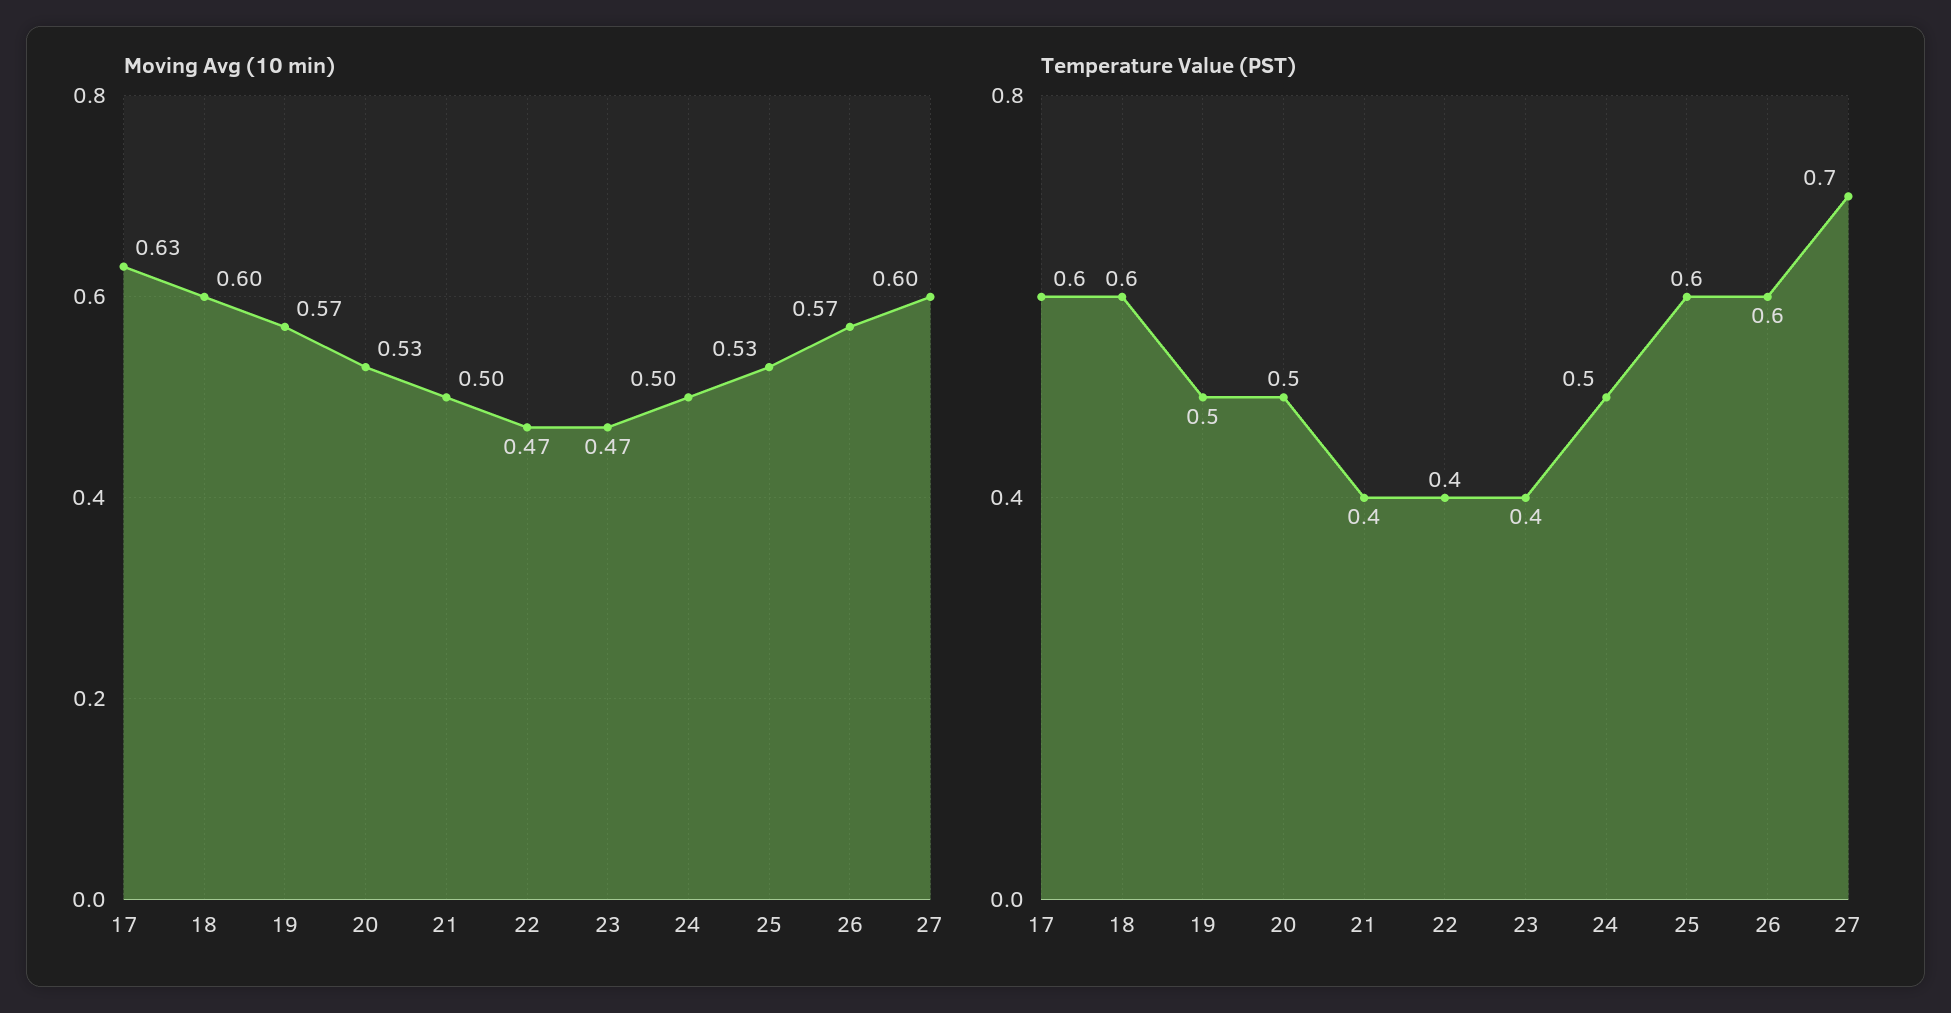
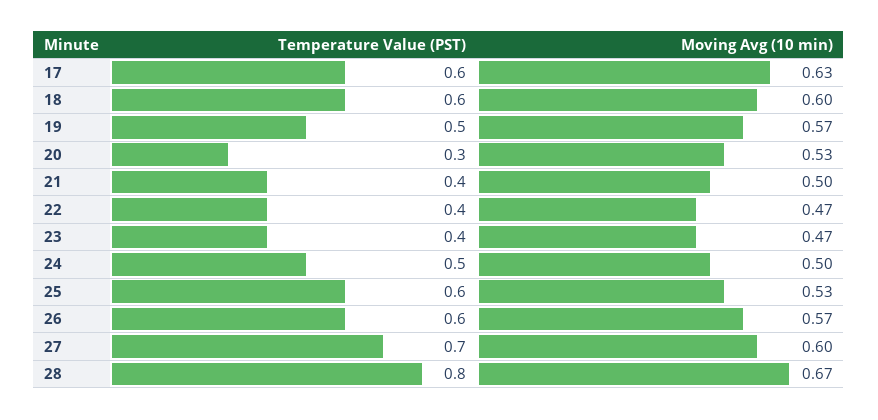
Temperature Value (PST), 20: 0.5 -> 0.3
Temperature Value (PST), 28: none -> 0.8
Moving Avg (10 min), 28: none -> 0.67

